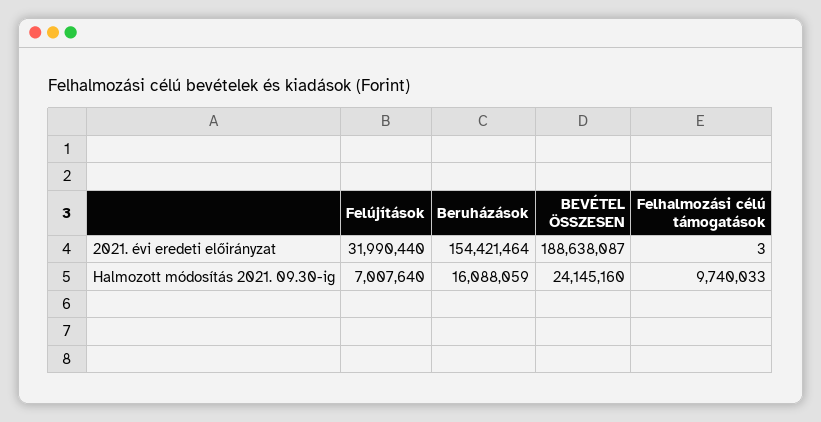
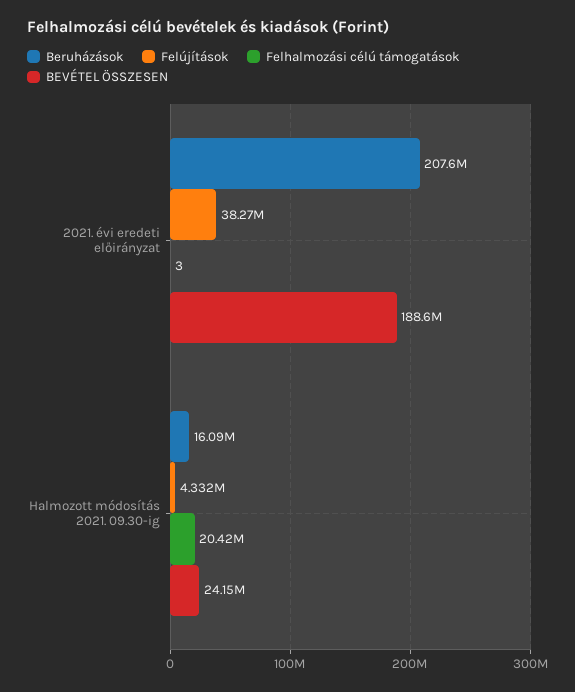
Felújítások, 2021. évi eredeti előirányzat: 31990440 -> 38270000
Beruházások, 2021. évi eredeti előirányzat: 154421464 -> 207600000
Felújítások, Halmozott módosítás 2021. 09.30-ig: 7007640 -> 4332000
Felhalmozási célú támogatások, Halmozott módosítás 2021. 09.30-ig: 9740033 -> 20420000

